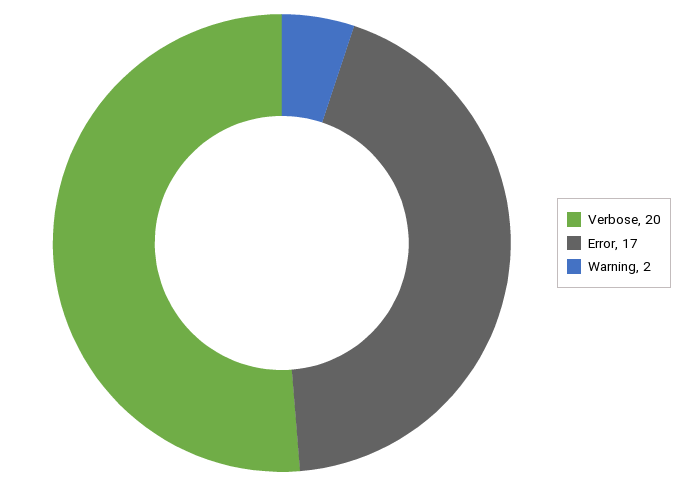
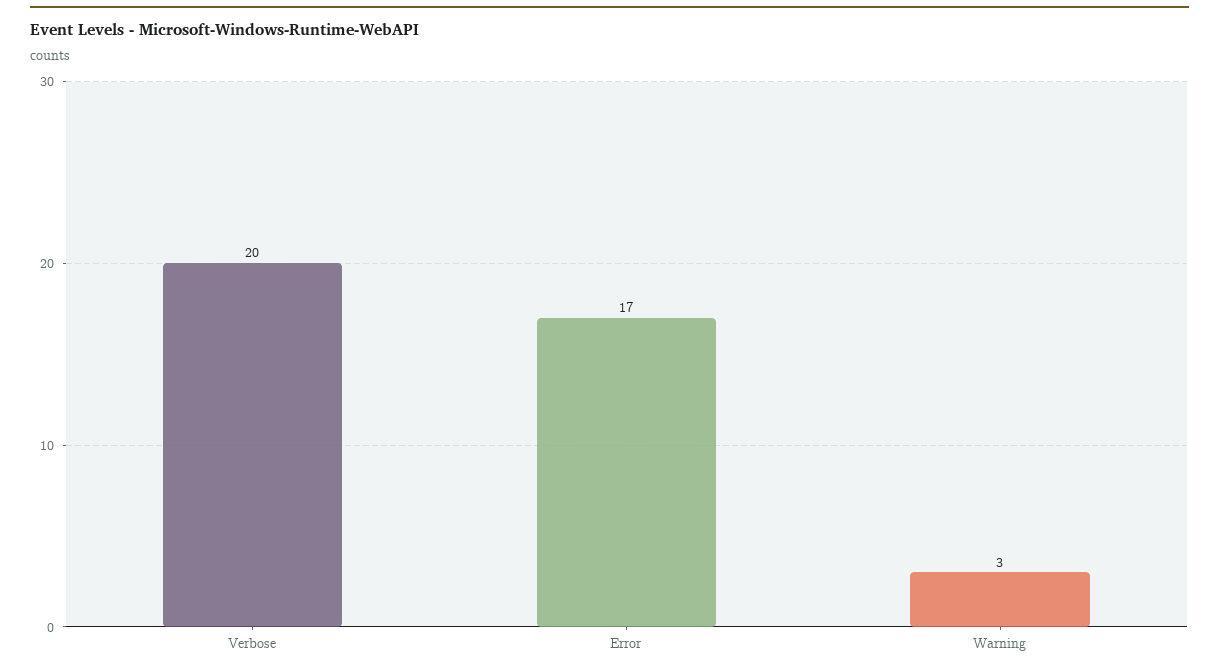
Warning: 2 -> 3

